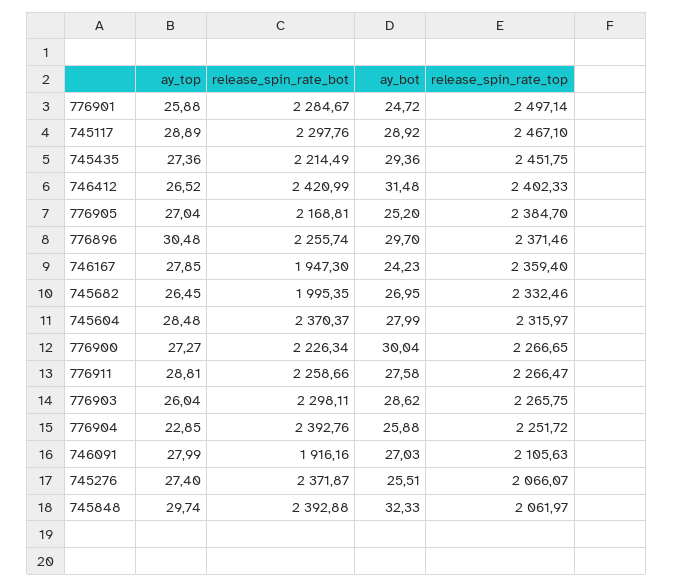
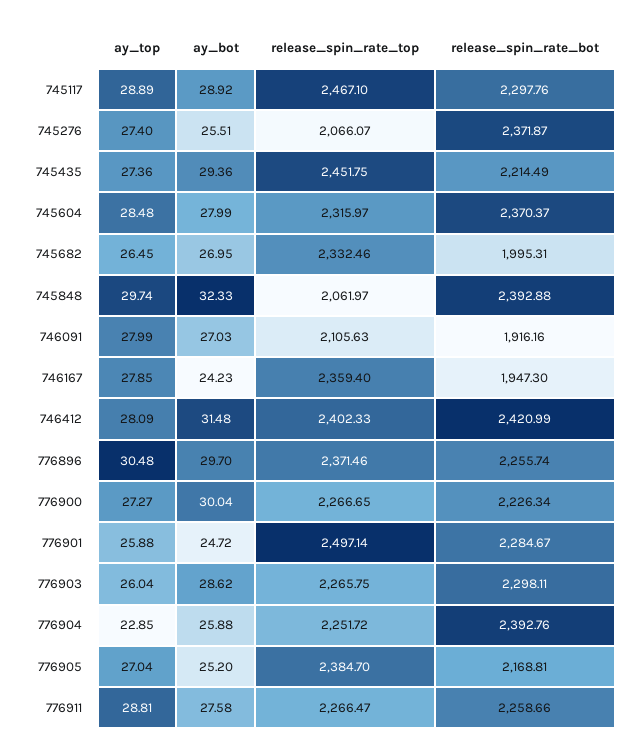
ay_top, 746412: 26.52 -> 28.09
release_spin_rate_bot, 745682: 1995.35 -> 1995.31

